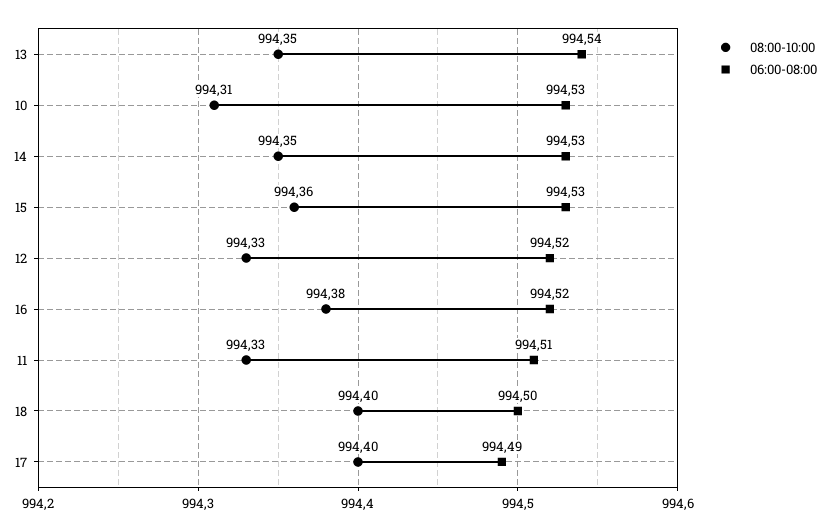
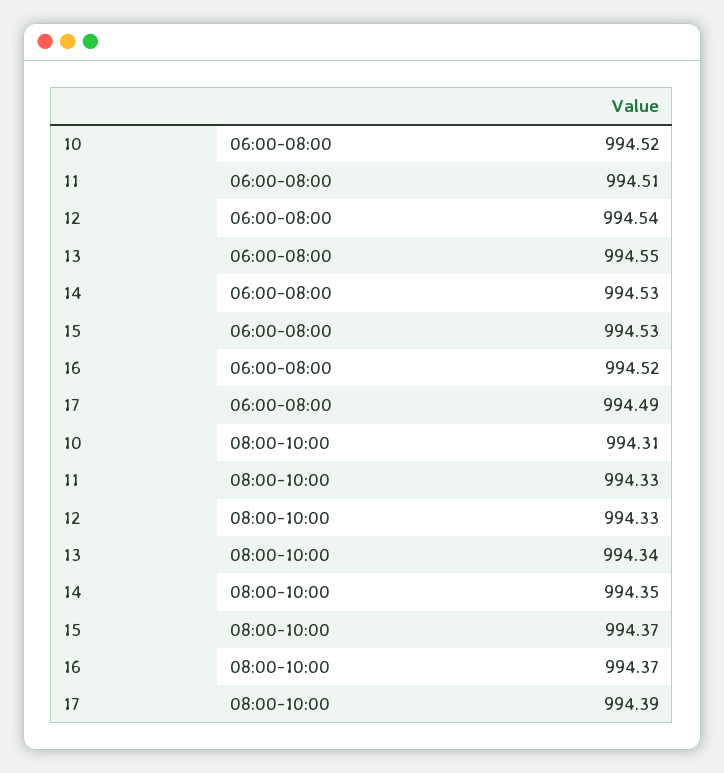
08:00-10:00, 13: 994.35 -> 994.34
06:00-08:00, 13: 994.54 -> 994.55
06:00-08:00, 10: 994.53 -> 994.52
08:00-10:00, 15: 994.36 -> 994.37
06:00-08:00, 12: 994.52 -> 994.54
08:00-10:00, 16: 994.38 -> 994.37
08:00-10:00, 18: 994.4 -> none
06:00-08:00, 18: 994.5 -> none
08:00-10:00, 17: 994.4 -> 994.39

